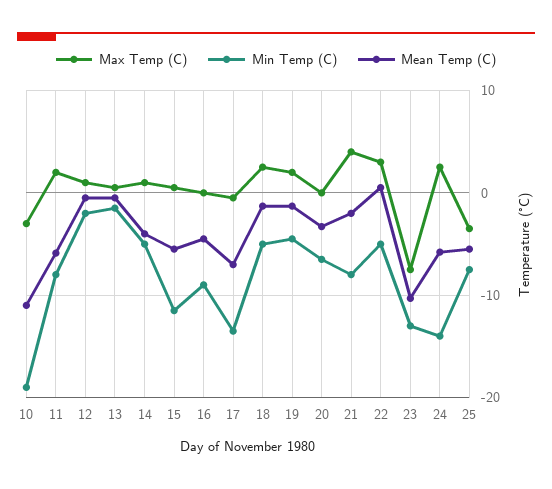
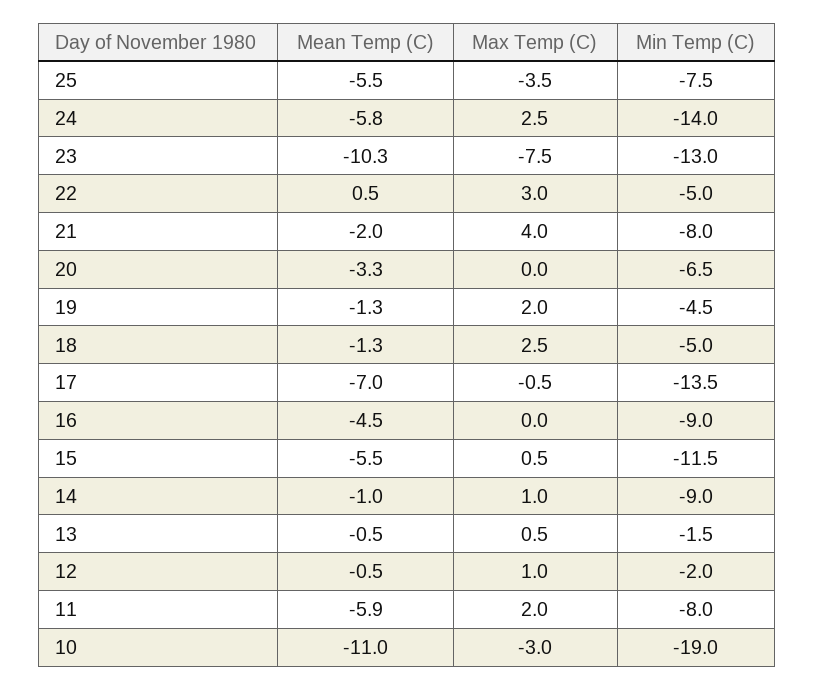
Min Temp (C), 14: -5 -> -9
Mean Temp (C), 14: -4 -> -1

